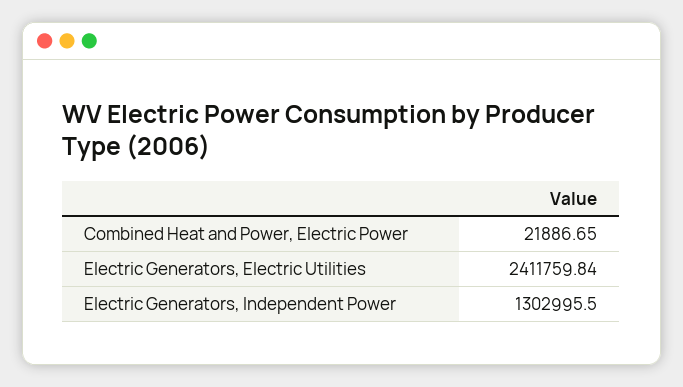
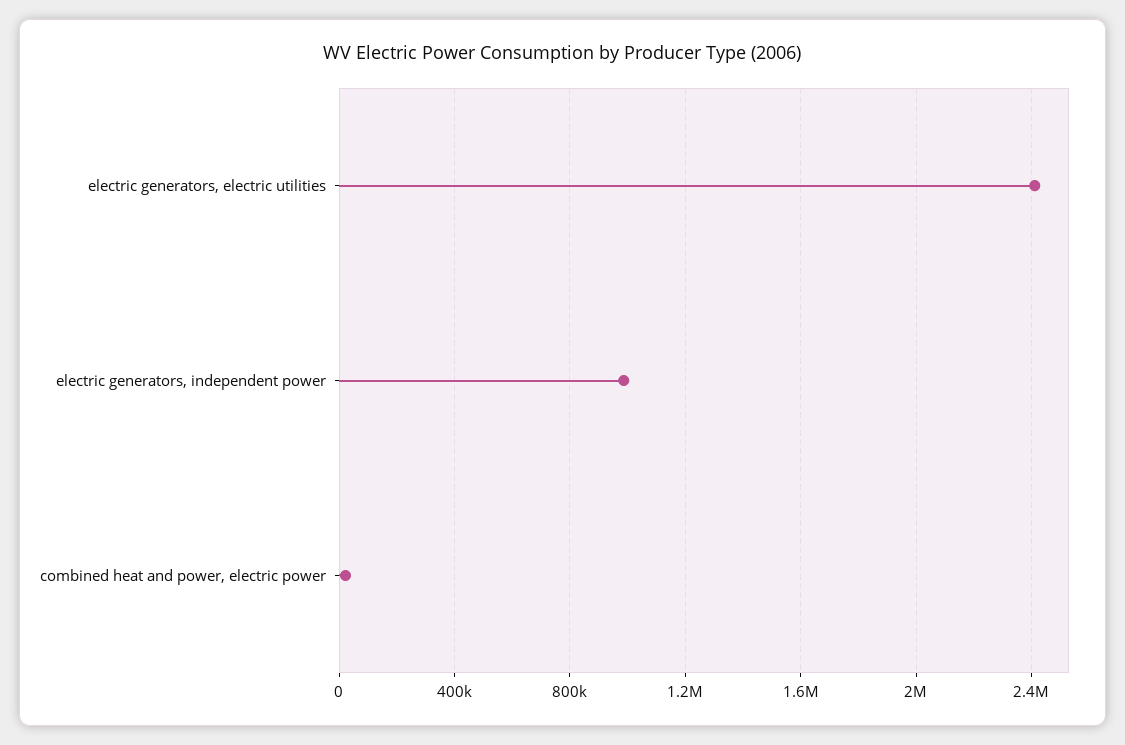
Electric Generators, Independent Power: 1302995.5 -> 1000000

